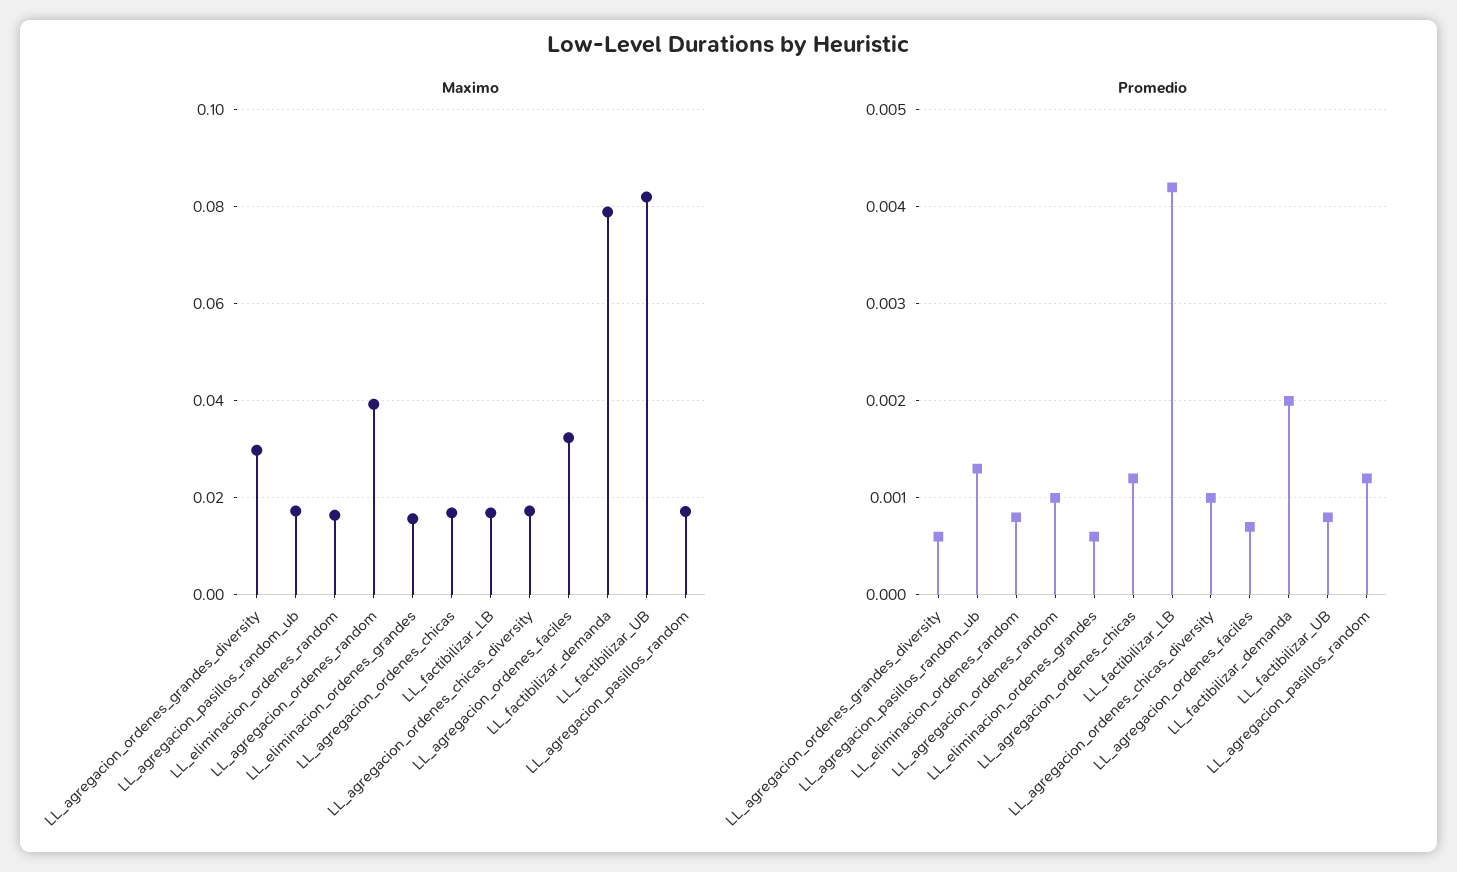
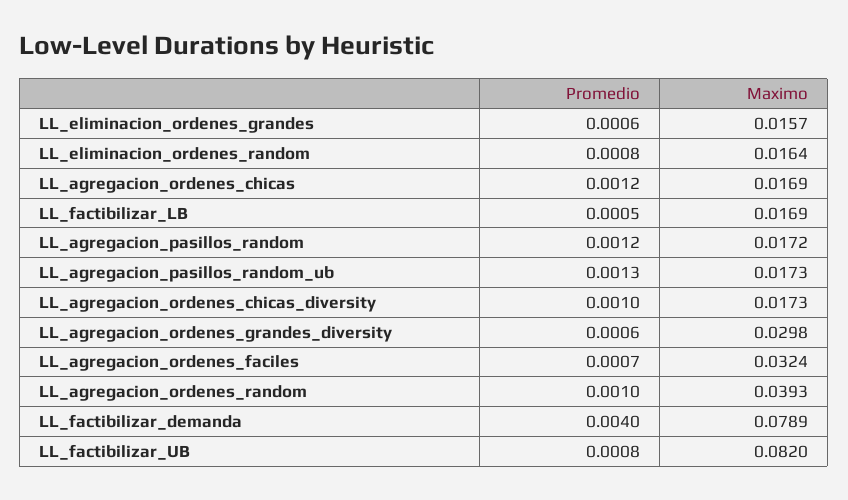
Promedio, LL_factibilizar_LB: 0.0042 -> 0.0005
Promedio, LL_factibilizar_demanda: 0.002 -> 0.004

